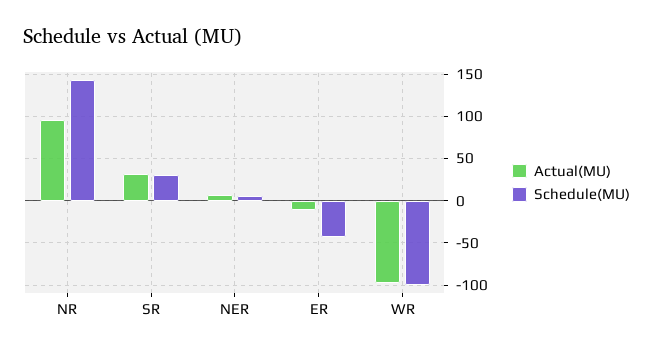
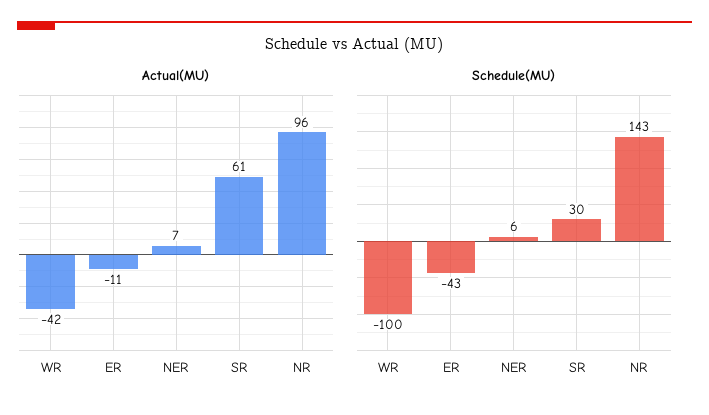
Actual(MU), SR: 30 -> 61
Actual(MU), WR: -100 -> -42

